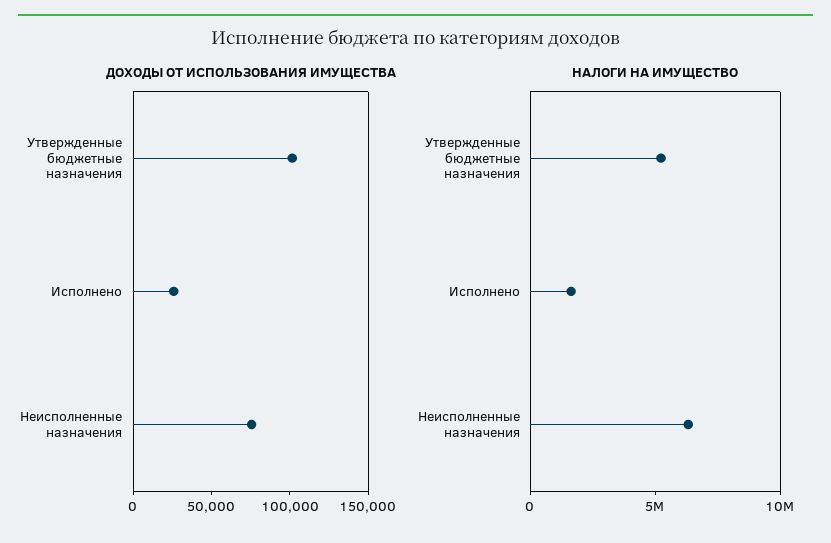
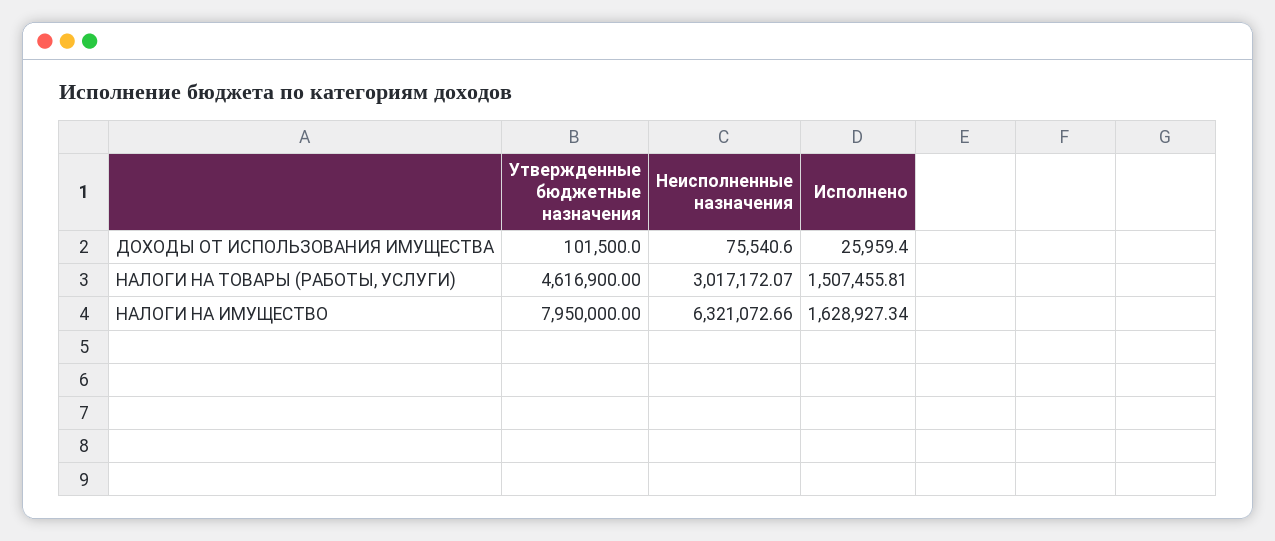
НАЛОГИ НА ИМУЩЕСТВО, Утвержденные бюджетные назначения: 5000000 -> 7950000
НАЛОГИ НА ТОВАРЫ (РАБОТЫ, УСЛУГИ), Утвержденные бюджетные назначения: none -> 4616900
НАЛОГИ НА ТОВАРЫ (РАБОТЫ, УСЛУГИ), Неисполненные назначения: none -> 3017172.07
НАЛОГИ НА ТОВАРЫ (РАБОТЫ, УСЛУГИ), Исполнено: none -> 1507455.81

